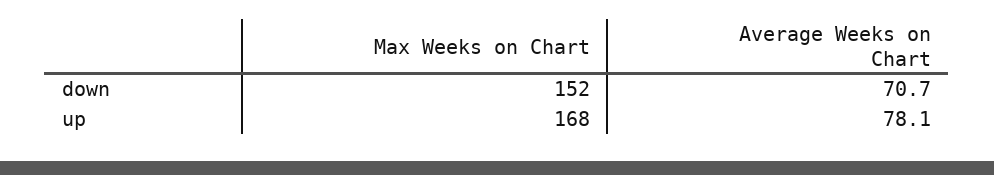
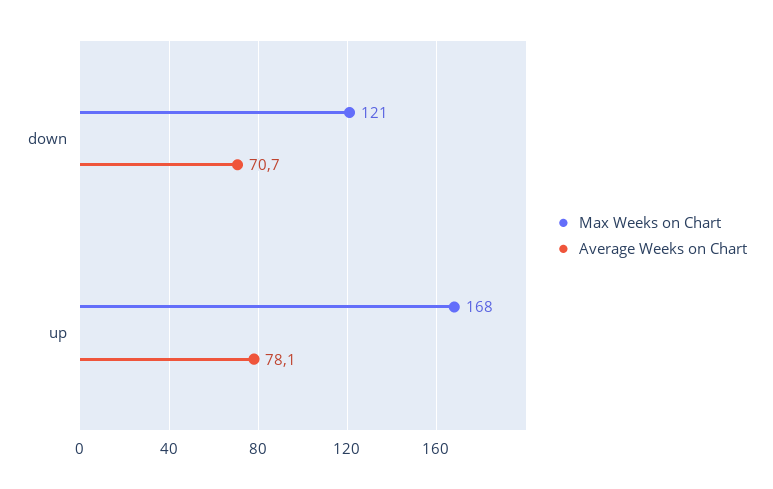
Max Weeks on Chart, down: 152 -> 121

